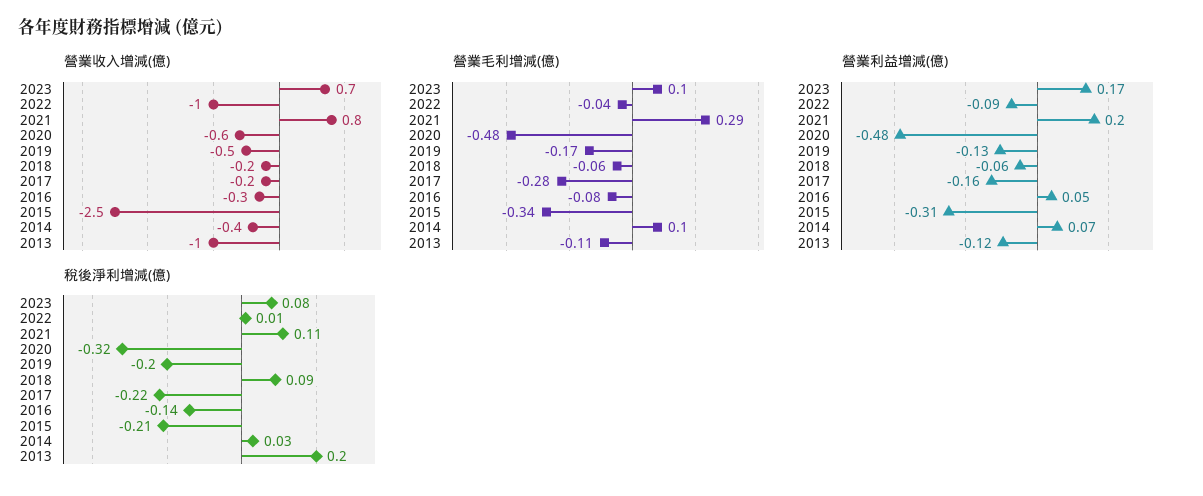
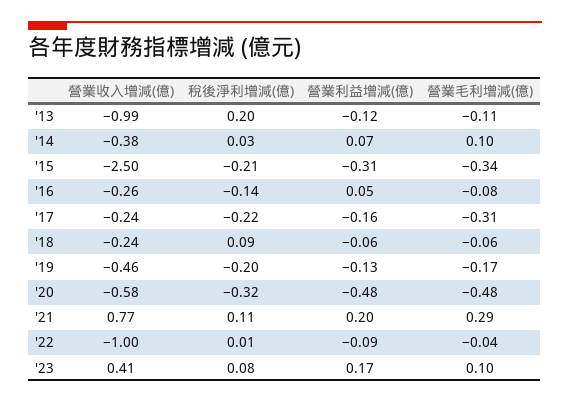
營業收入增減(億), 2023: 0.7 -> 0.41
營業毛利增減(億), 2017: -0.28 -> -0.31

